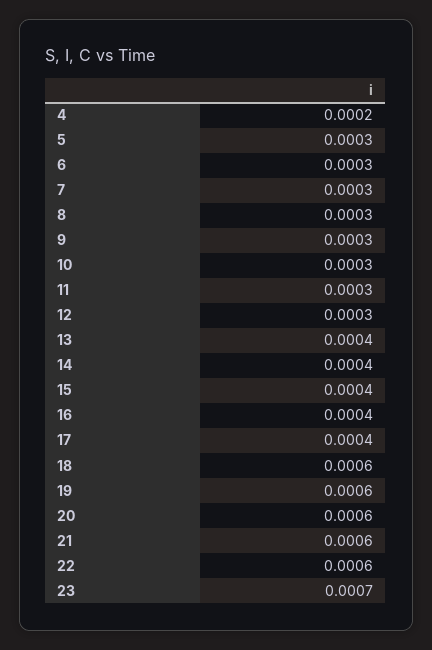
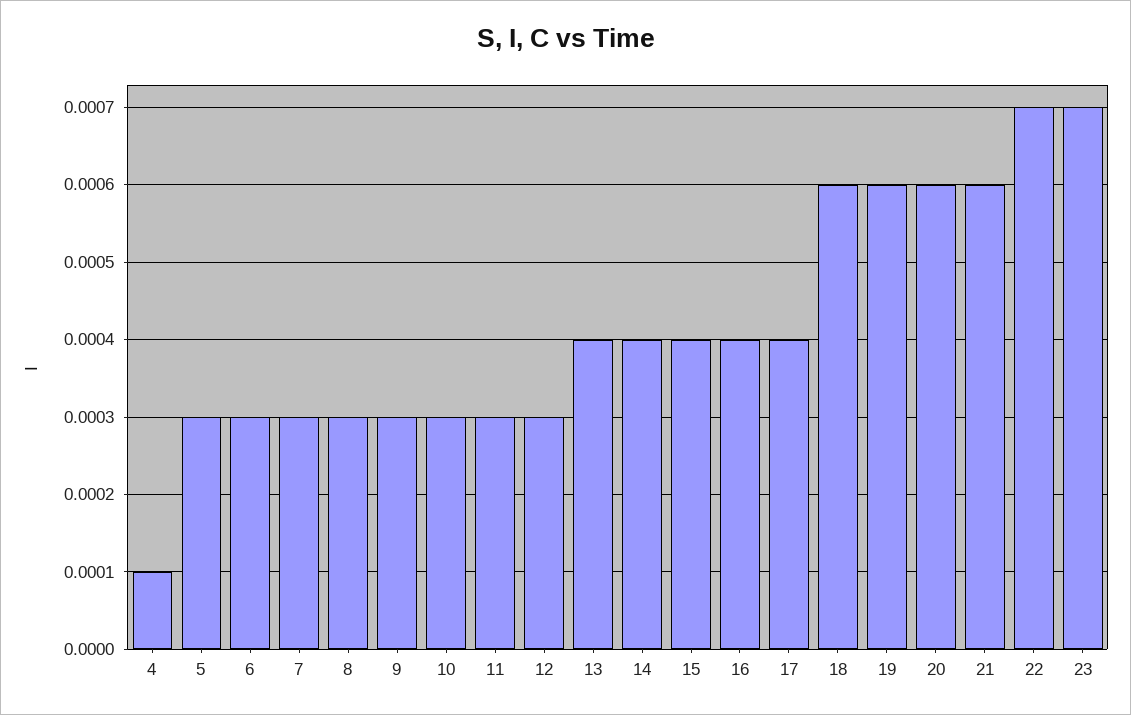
4: 0.0002 -> 0.0001
22: 0.0006 -> 0.0007

